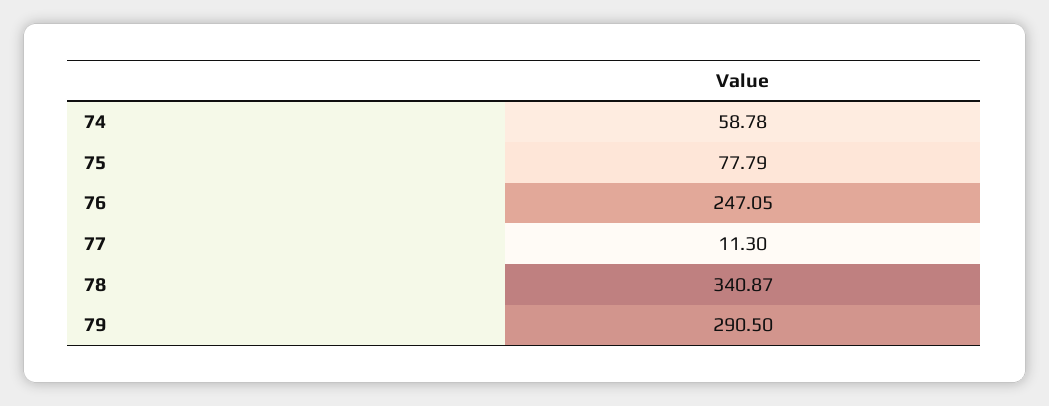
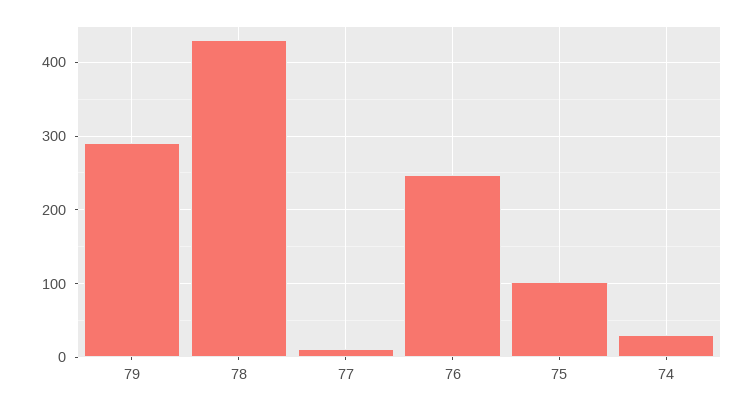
74: 58.78 -> 30
75: 77.79 -> 100
78: 340.87 -> 430

